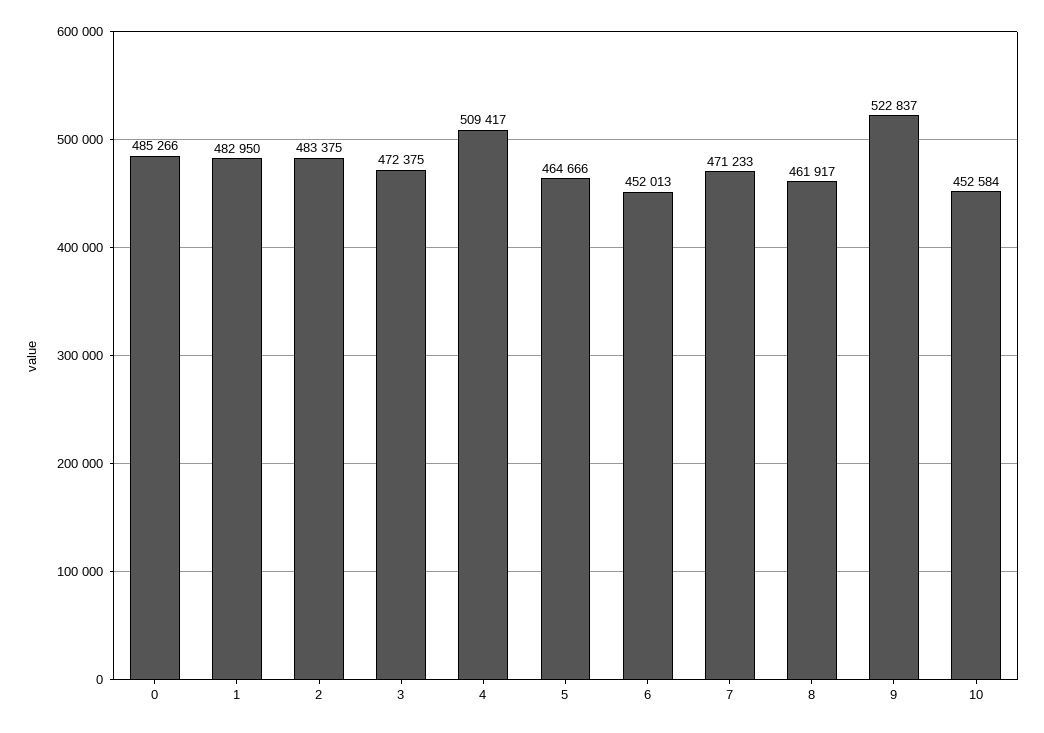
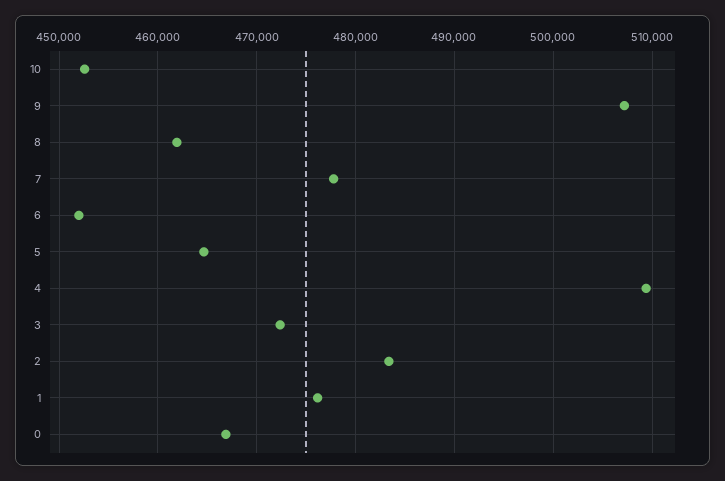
0: 485266 -> 467000
1: 482950 -> 476000
7: 471233 -> 478000
9: 522837 -> 507000

